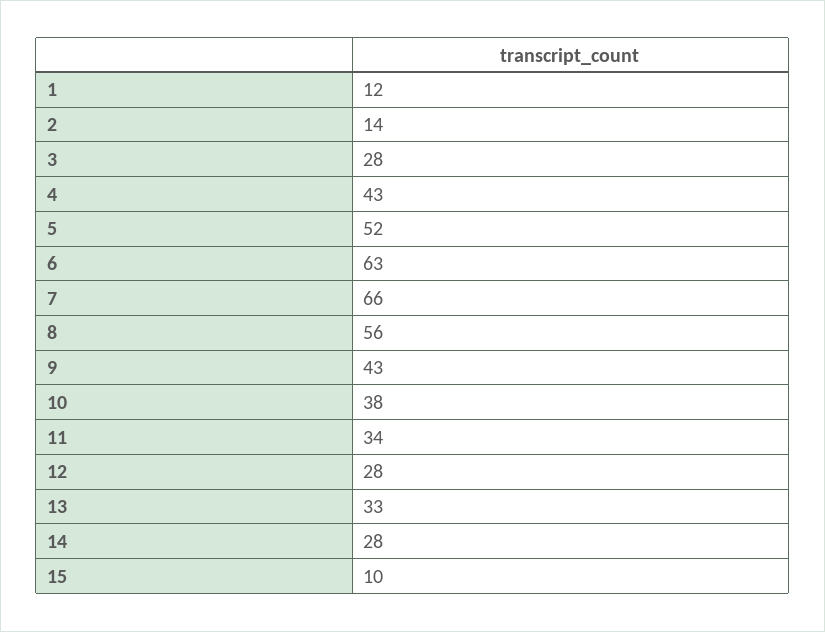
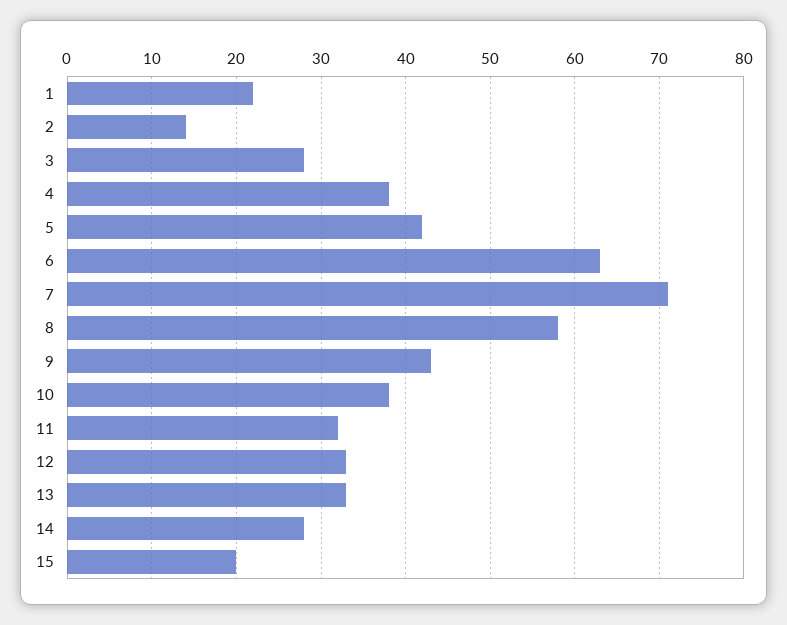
1: 12 -> 22
4: 43 -> 38
5: 52 -> 42
7: 66 -> 71
8: 56 -> 58
11: 34 -> 32
12: 28 -> 33
15: 10 -> 20

